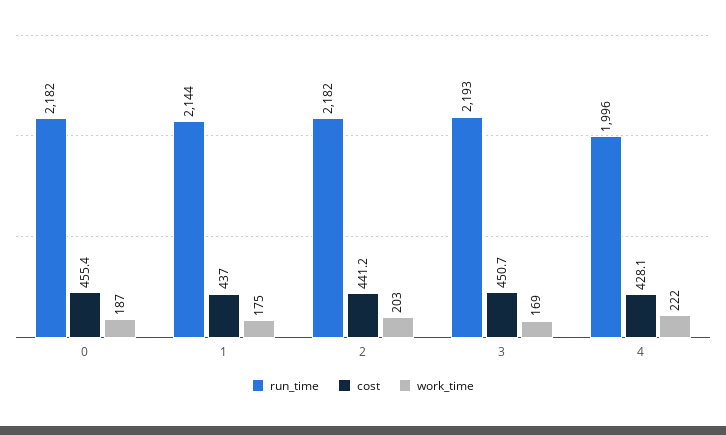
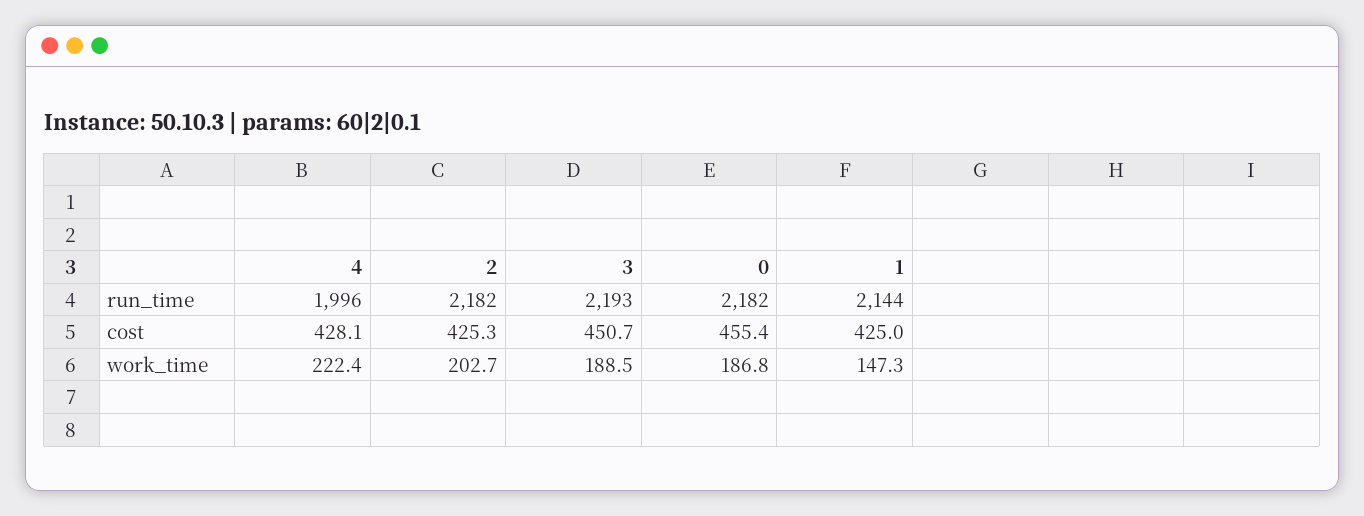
cost, 1: 437 -> 425
work_time, 1: 175 -> 147.3
cost, 2: 441.2 -> 425.3
work_time, 3: 169 -> 188.5

